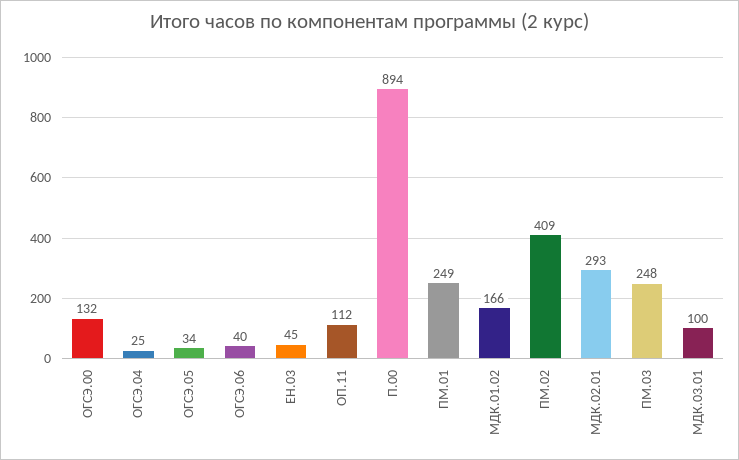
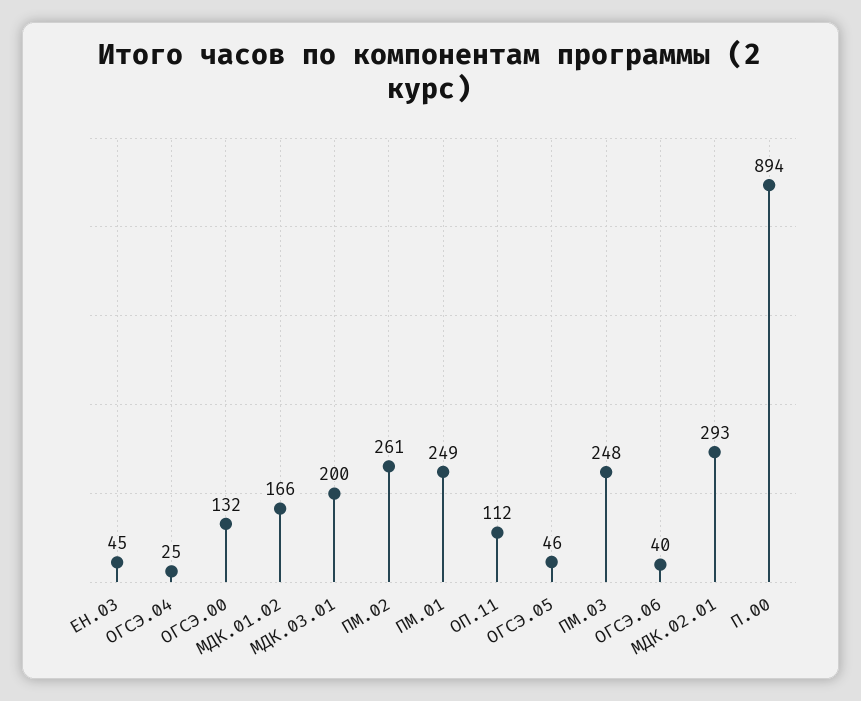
ОГСЭ.05: 34 -> 46
ПМ.02: 409 -> 261
МДК.03.01: 100 -> 200

